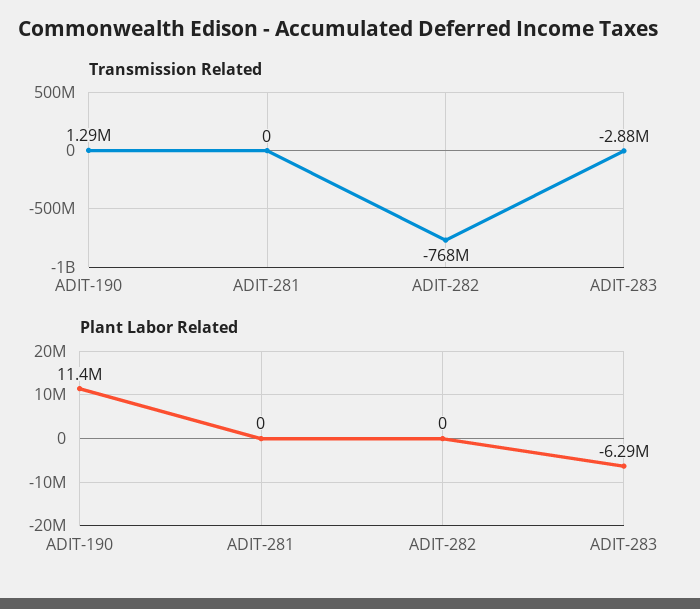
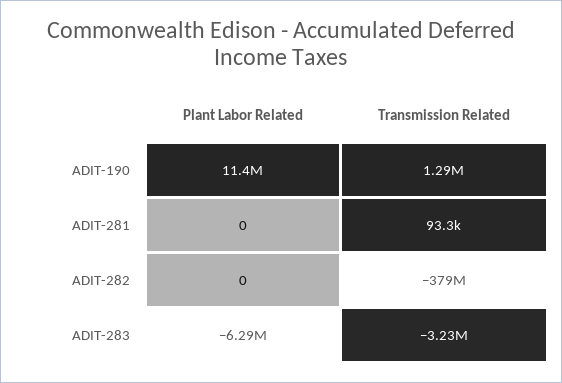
Transmission Related, ADIT-281: 0 -> 93300
Transmission Related, ADIT-282: -768000000 -> -379000000
Transmission Related, ADIT-283: -2880000 -> -3230000

